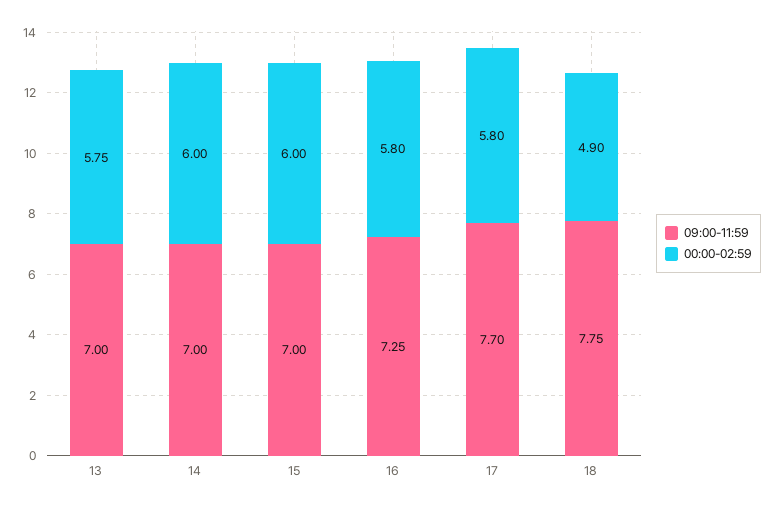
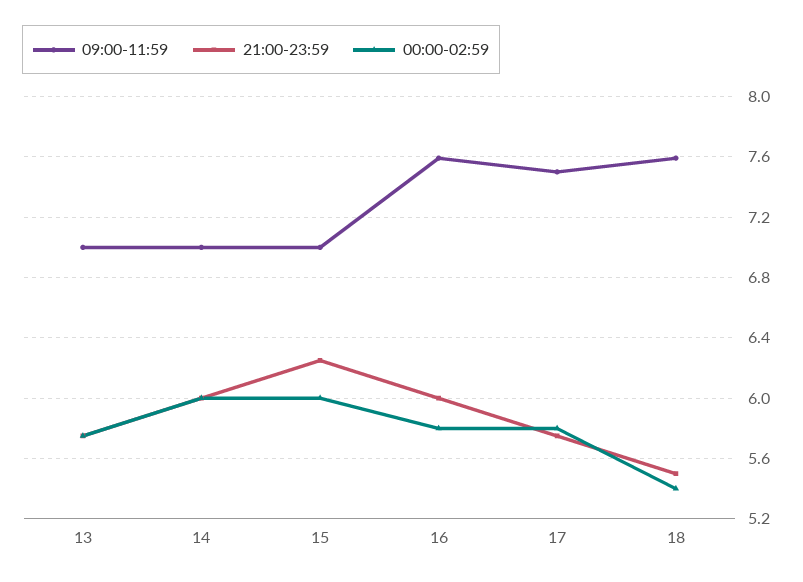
09:00-11:59, 16: 7.25 -> 7.6
09:00-11:59, 17: 7.7 -> 7.5
09:00-11:59, 18: 7.75 -> 7.6
00:00-02:59, 18: 4.9 -> 5.4
21:00-23:59, 13: none -> 5.75
21:00-23:59, 14: none -> 6
21:00-23:59, 15: none -> 6.25
21:00-23:59, 16: none -> 6
21:00-23:59, 17: none -> 5.75
21:00-23:59, 18: none -> 5.5

